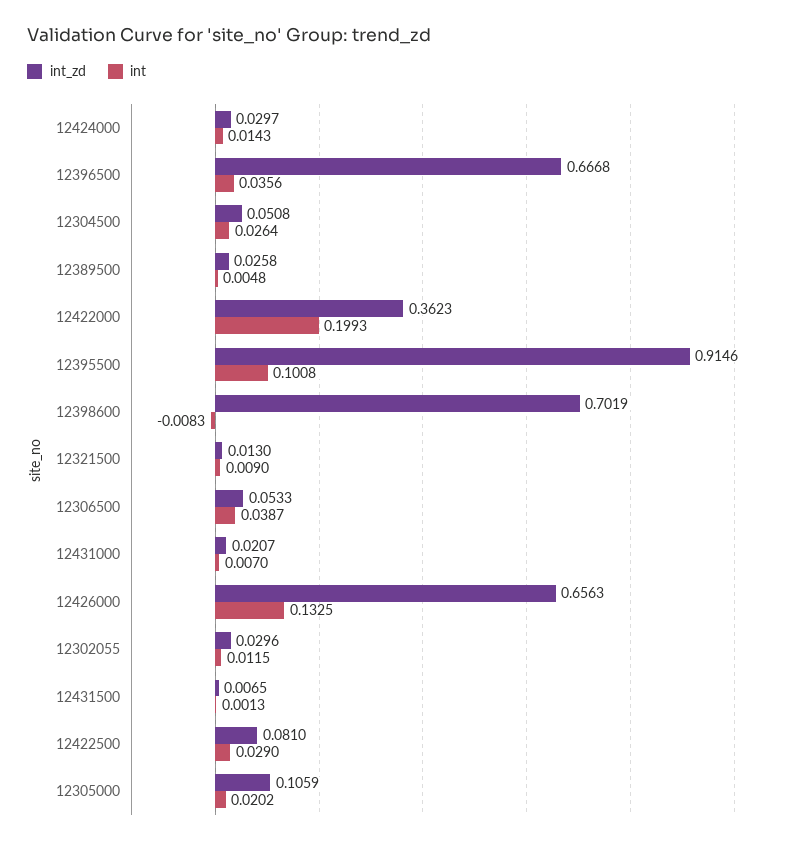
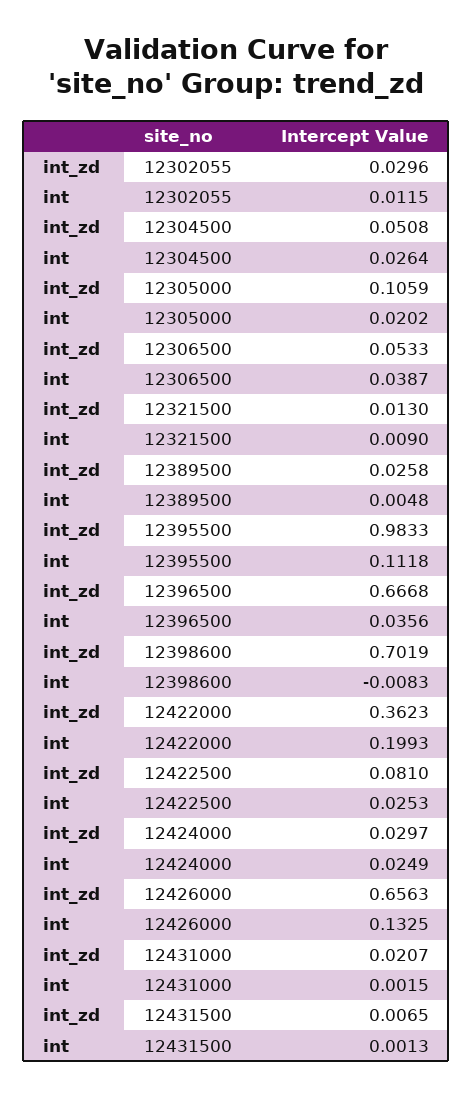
int, 12424000: 0.0143 -> 0.0249
int_zd, 12395500: 0.9146 -> 0.9833
int, 12395500: 0.1008 -> 0.1118
int, 12431000: 0.007 -> 0.0015
int, 12422500: 0.029 -> 0.0253

